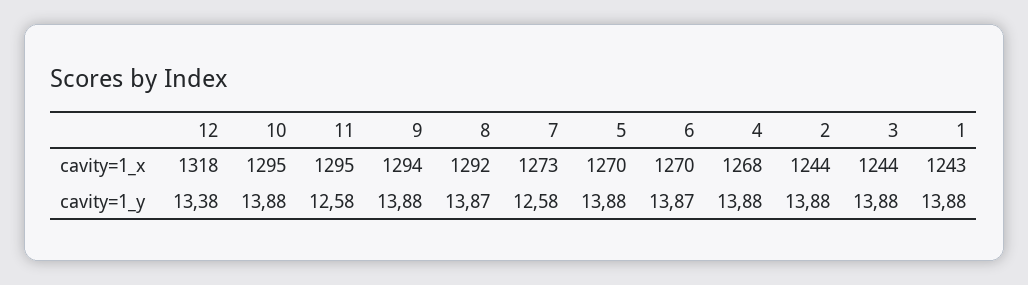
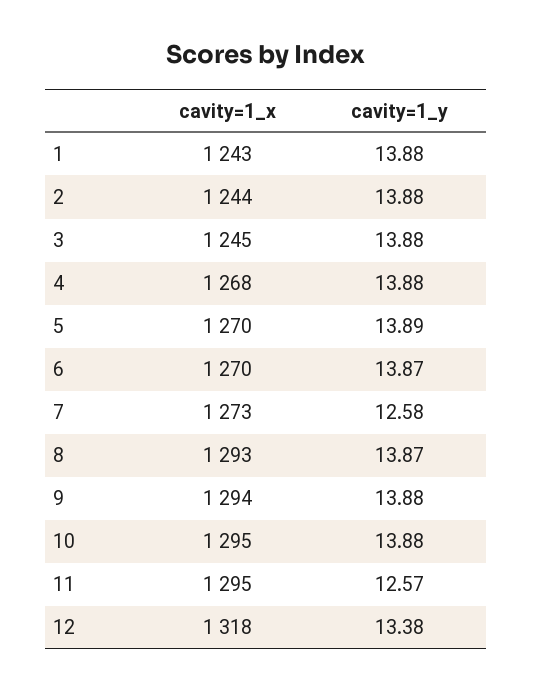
8, cavity=1_x: 1292 -> 1293
3, cavity=1_x: 1244 -> 1245
11, cavity=1_y: 12.58 -> 12.57
5, cavity=1_y: 13.88 -> 13.89

